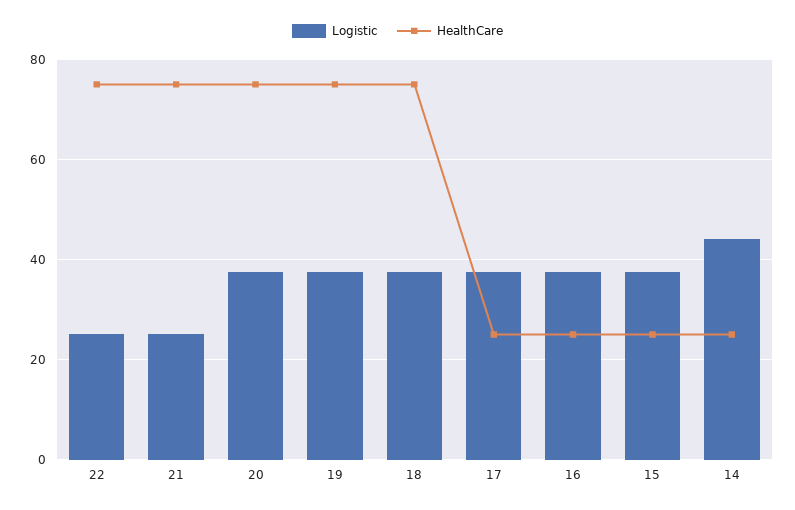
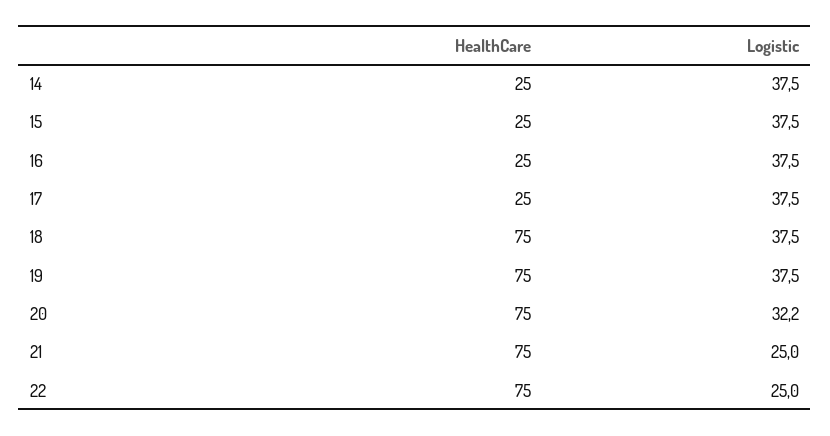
Logistic, 20: 38 -> 32.2
Logistic, 14: 44 -> 37.5

